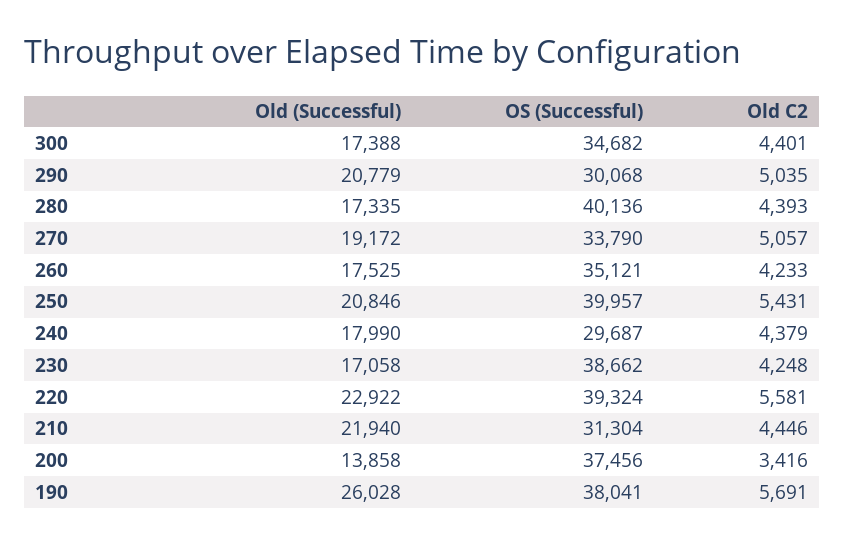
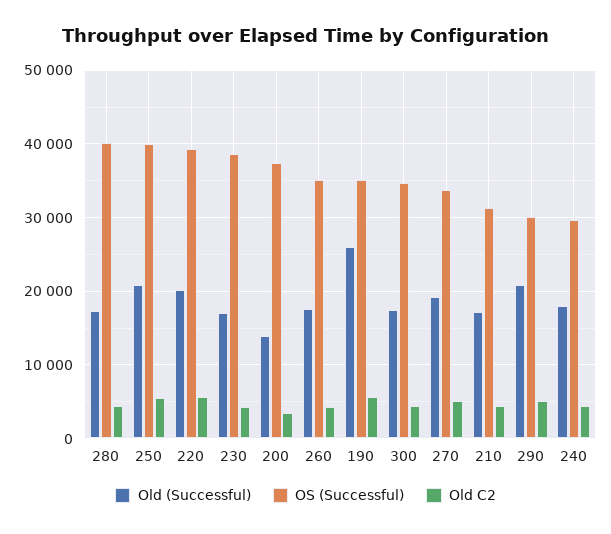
Old (Successful), 220: 22922 -> 20000
Old (Successful), 210: 21940 -> 17000
OS (Successful), 190: 38041 -> 35000

